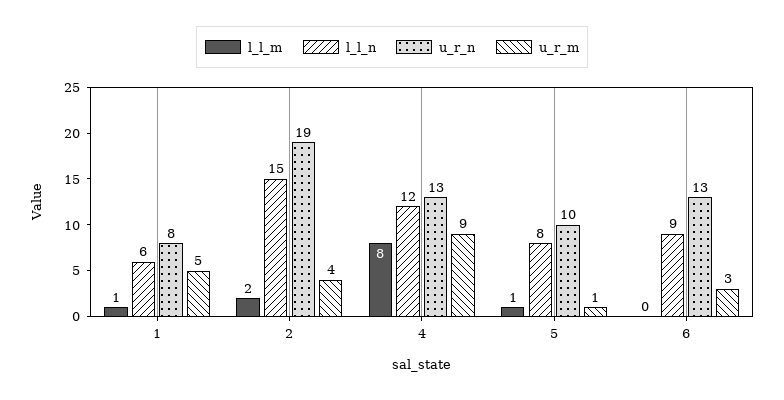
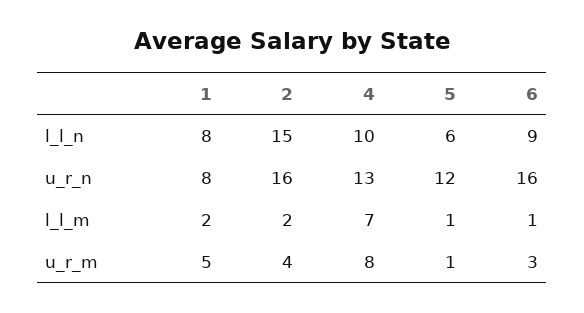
l_l_m, 1: 1 -> 2
l_l_n, 1: 6 -> 8
u_r_n, 2: 19 -> 16
l_l_m, 4: 8 -> 7
l_l_n, 4: 12 -> 10
u_r_m, 4: 9 -> 8
l_l_n, 5: 8 -> 6
u_r_n, 5: 10 -> 12
l_l_m, 6: 0 -> 1
u_r_n, 6: 13 -> 16

